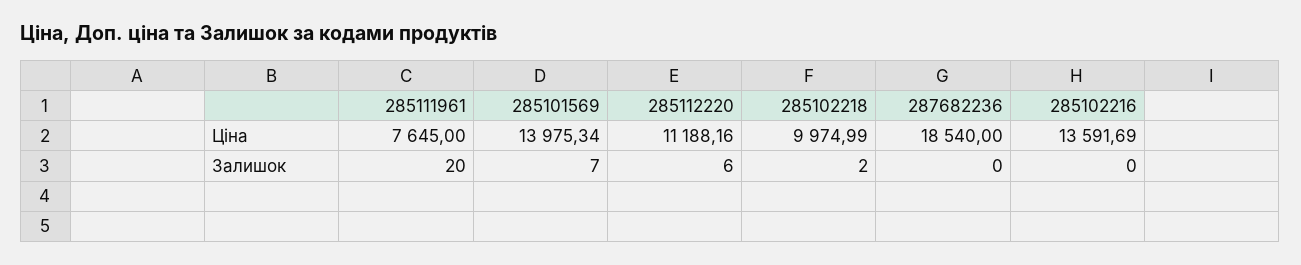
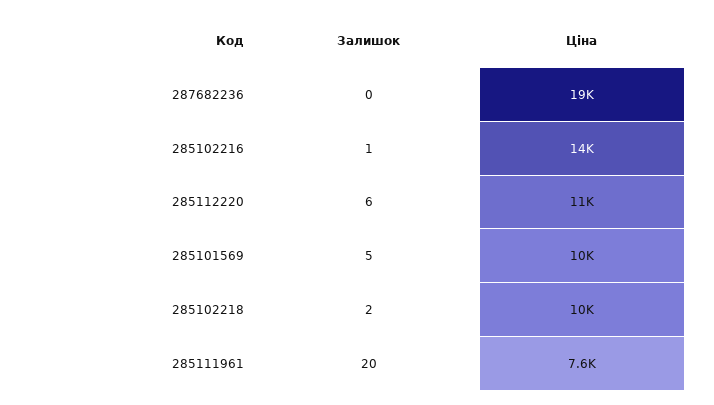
285101569, Ціна: 13975.34 -> 10000
285101569, Залишок: 7 -> 5
285102216, Залишок: 0 -> 1

